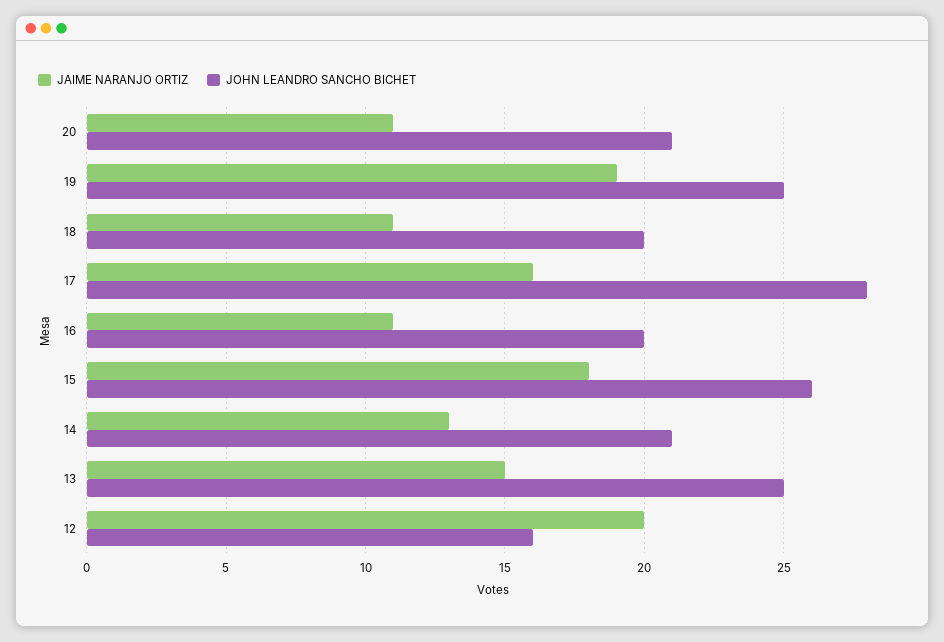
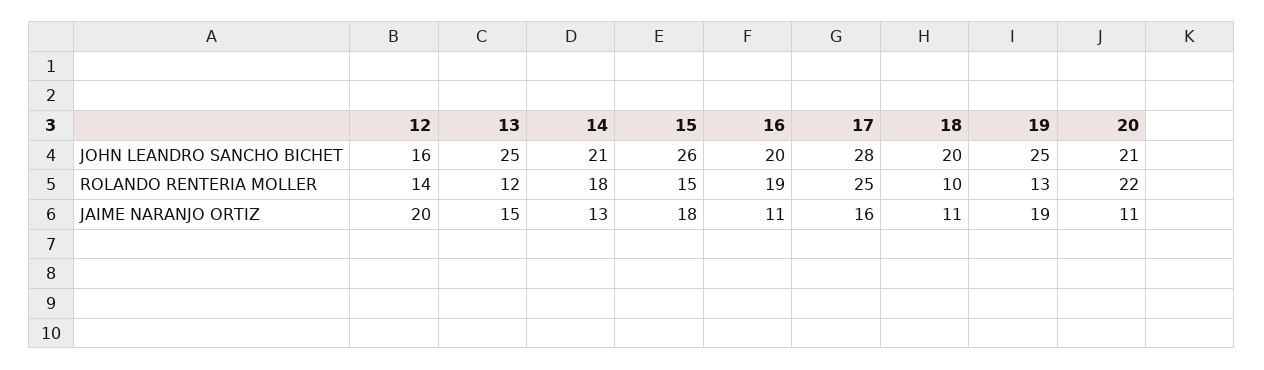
ROLANDO RENTERIA MOLLER, 12: none -> 14
ROLANDO RENTERIA MOLLER, 13: none -> 12
ROLANDO RENTERIA MOLLER, 14: none -> 18
ROLANDO RENTERIA MOLLER, 15: none -> 15
ROLANDO RENTERIA MOLLER, 16: none -> 19
ROLANDO RENTERIA MOLLER, 17: none -> 25
ROLANDO RENTERIA MOLLER, 18: none -> 10
ROLANDO RENTERIA MOLLER, 19: none -> 13
ROLANDO RENTERIA MOLLER, 20: none -> 22

